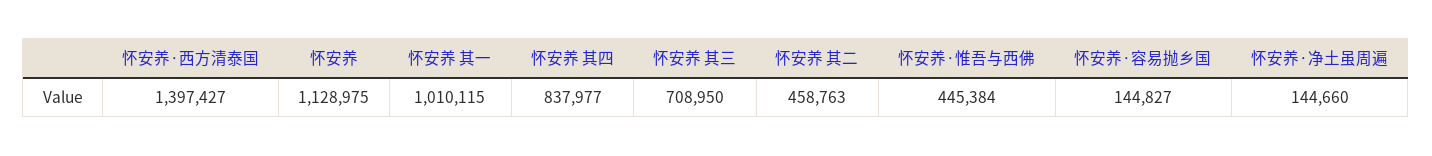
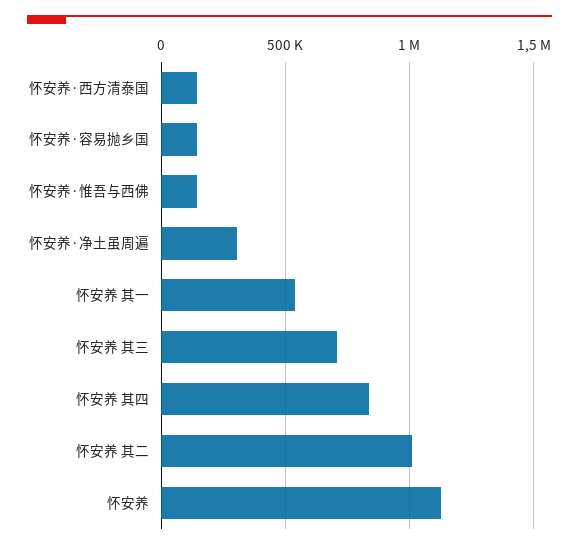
怀安养·西方清泰国: 1397427 -> 150000
怀安养 其一: 1010115 -> 550000
怀安养 其二: 458763 -> 1000000
怀安养·惟吾与西佛: 445384 -> 150000
怀安养·净土虽周遍: 144660 -> 300000

